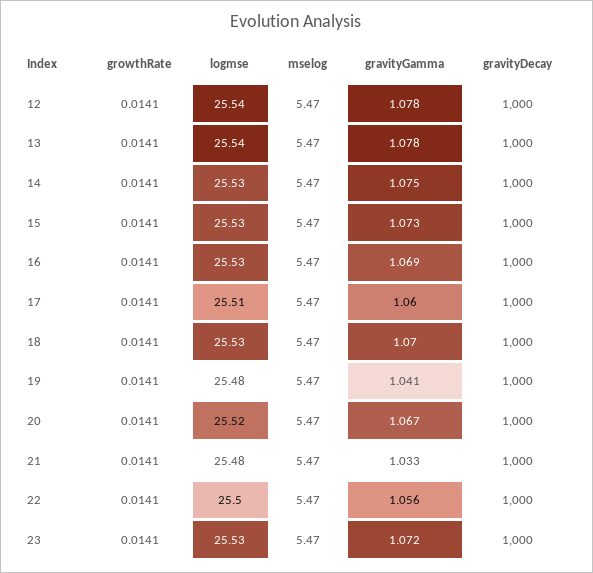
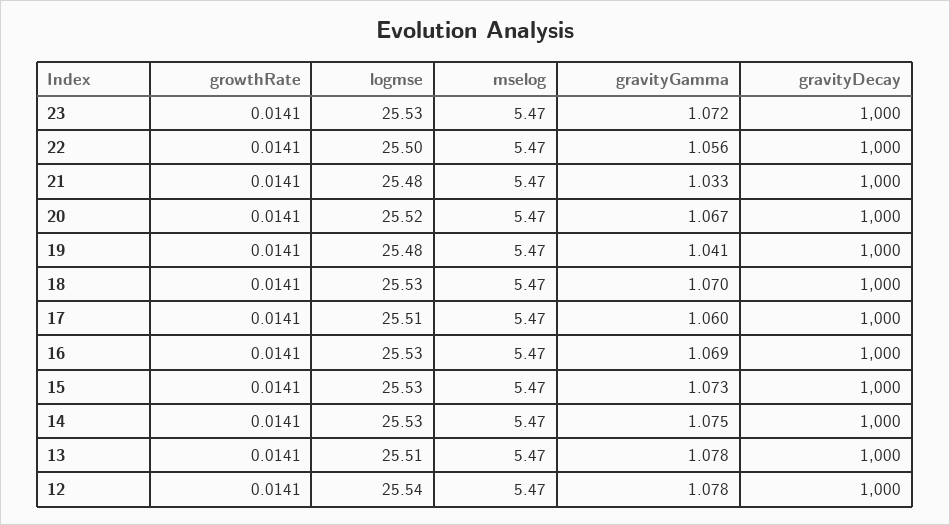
logmse, 13: 25.54 -> 25.51

